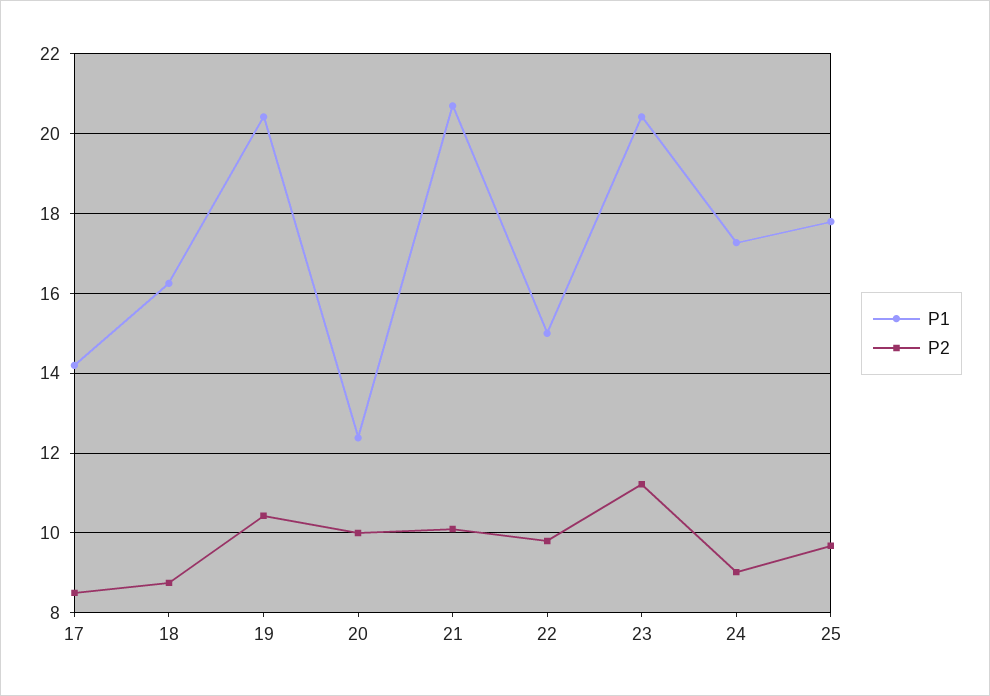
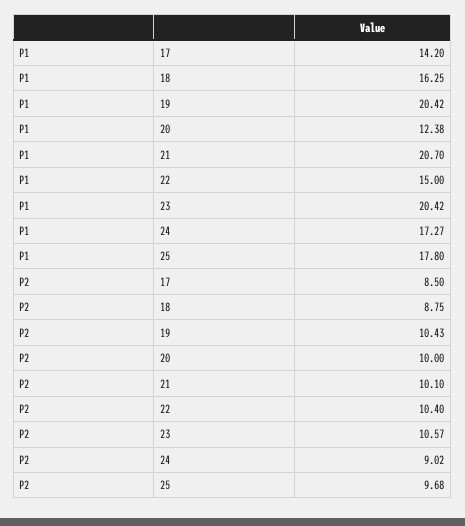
P2, 22: 9.8 -> 10.4
P2, 23: 11.2 -> 10.57

